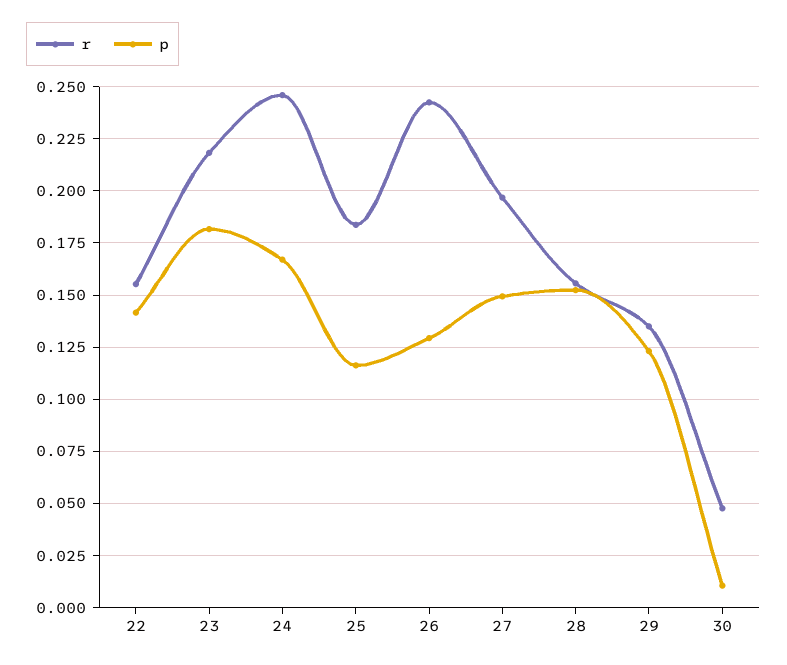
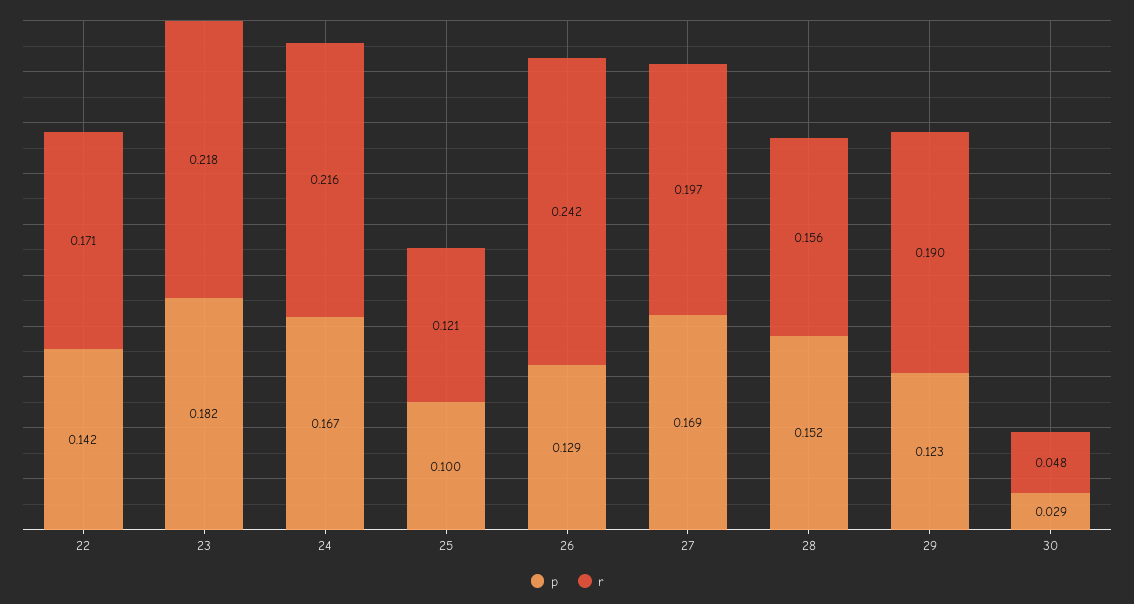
r, 22: 0.155 -> 0.171
r, 24: 0.245 -> 0.216
r, 25: 0.185 -> 0.121
p, 25: 0.115 -> 0.1
p, 27: 0.15 -> 0.169
r, 29: 0.135 -> 0.19
p, 30: 0.01 -> 0.029

